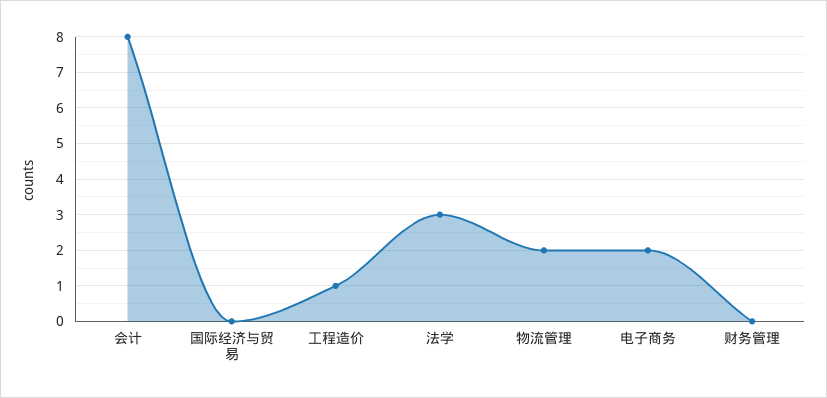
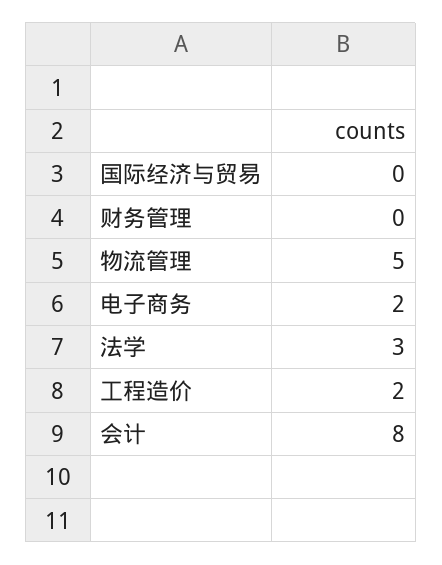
工程造价: 1 -> 2
物流管理: 2 -> 5

